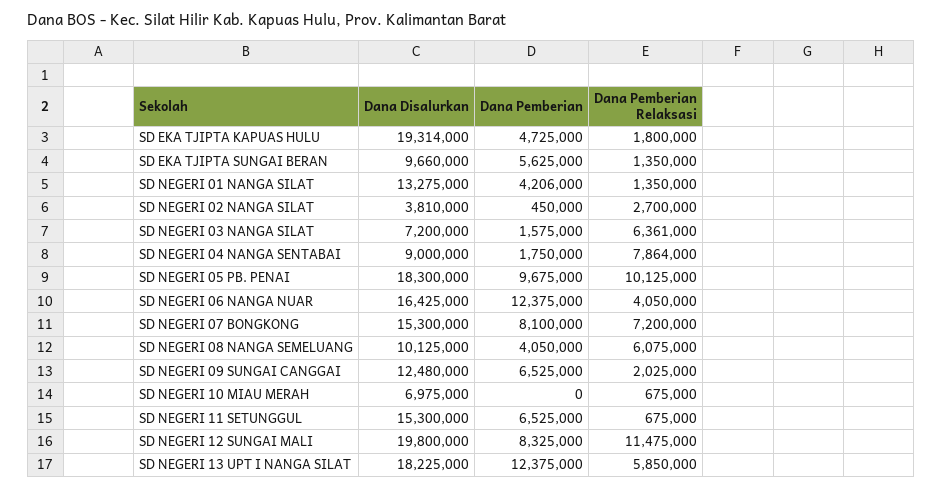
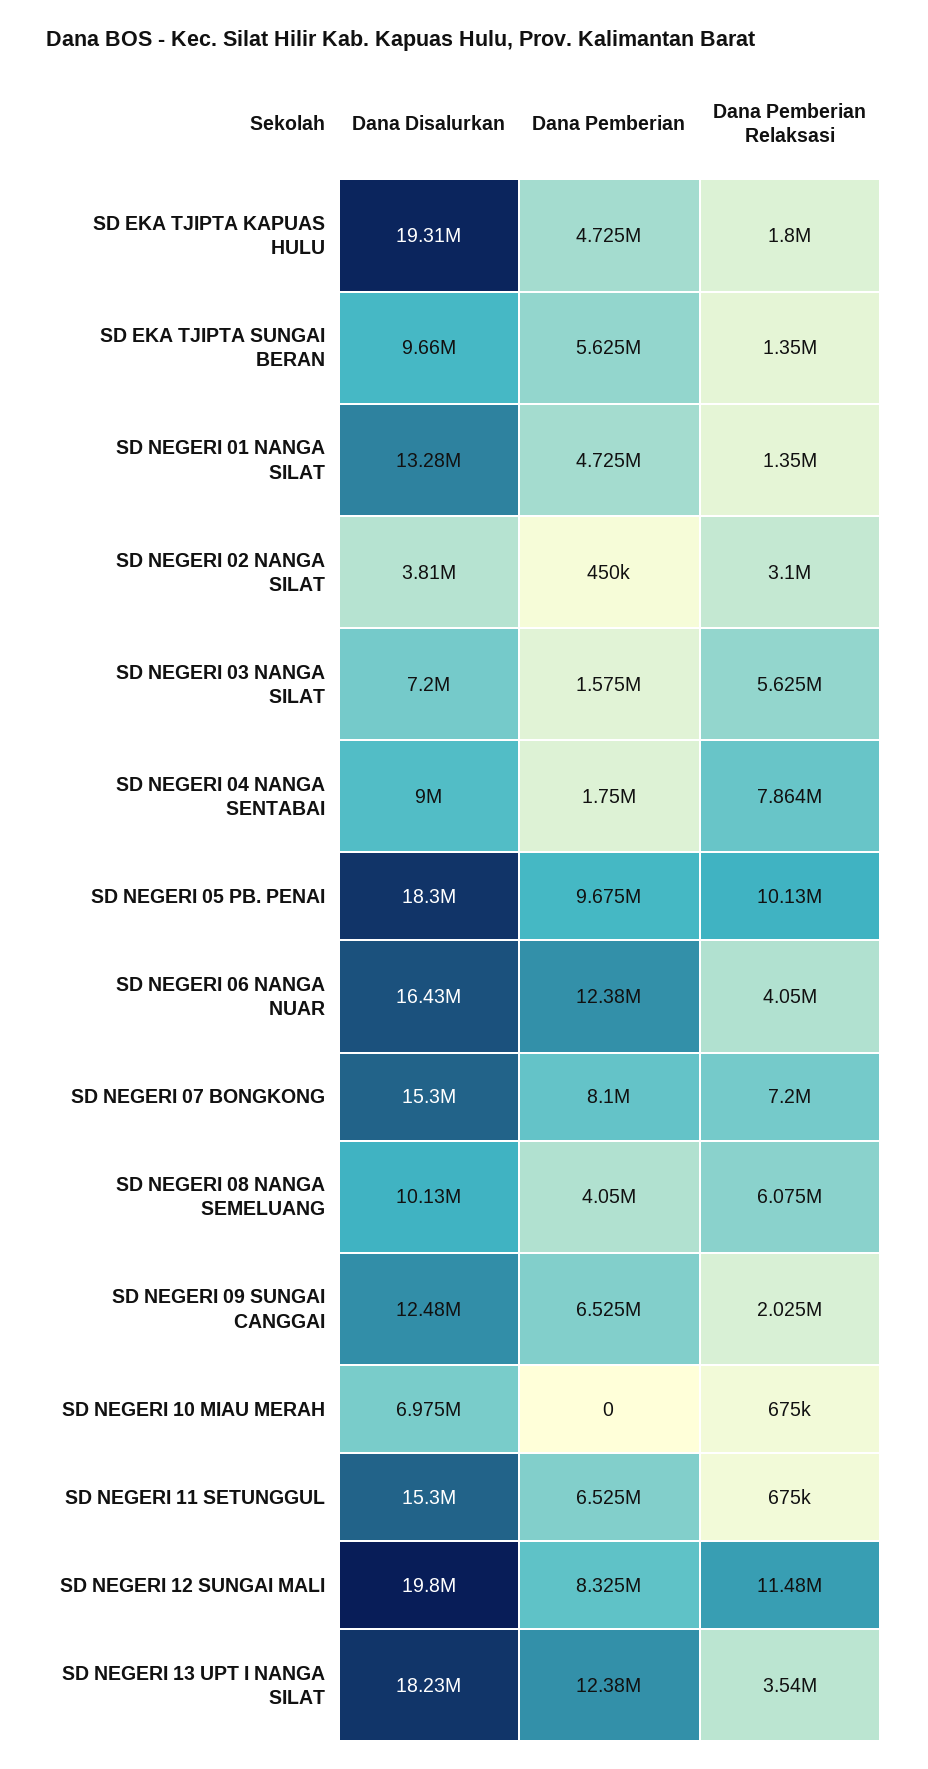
Dana Pemberian, SD NEGERI 01 NANGA SILAT: 4206000 -> 4725000
Dana Pemberian Relaksasi, SD NEGERI 02 NANGA SILAT: 2700000 -> 3100000
Dana Pemberian Relaksasi, SD NEGERI 03 NANGA SILAT: 6361000 -> 5625000
Dana Pemberian Relaksasi, SD NEGERI 13 UPT I NANGA SILAT: 5850000 -> 3540000

